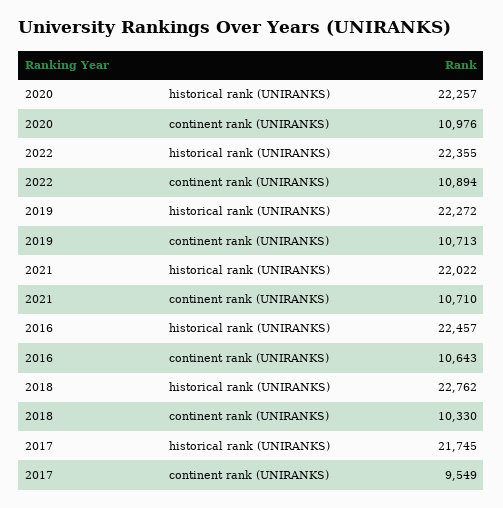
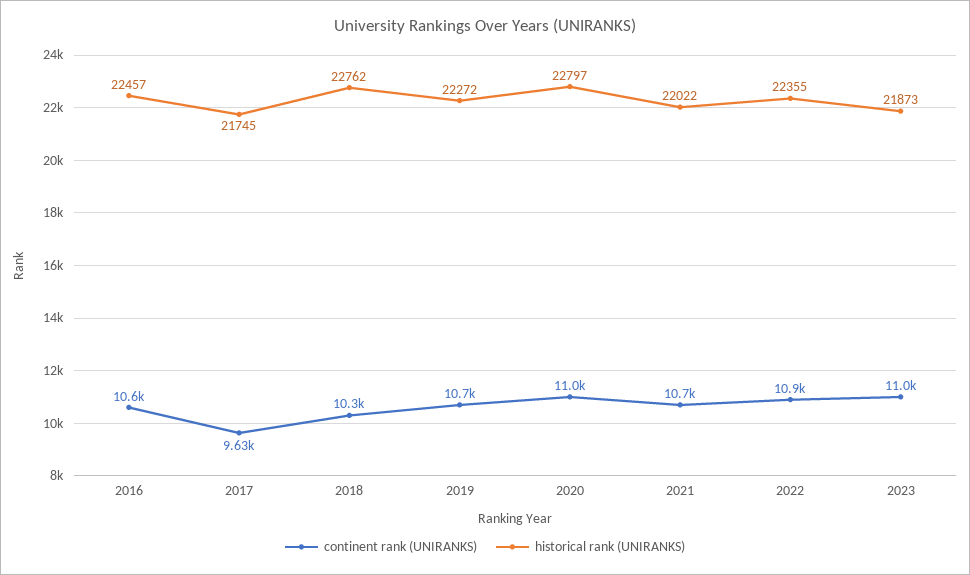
historical rank (UNIRANKS), 2020: 22257 -> 22797
continent rank (UNIRANKS), 2017: 9549 -> 9630
continent rank (UNIRANKS), 2023: none -> 11000
historical rank (UNIRANKS), 2023: none -> 21873

